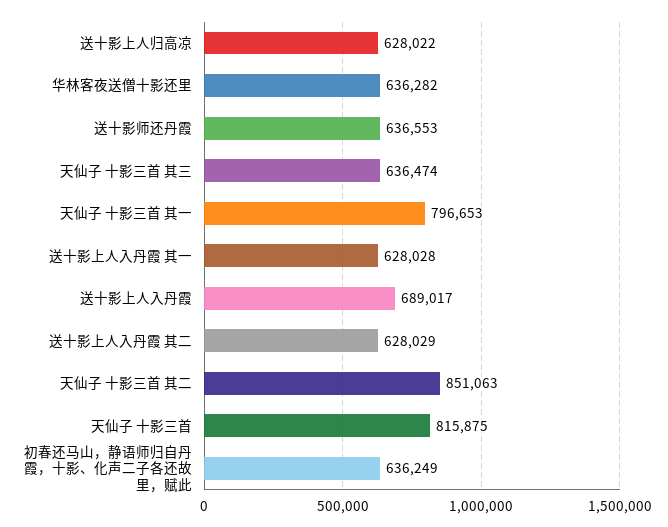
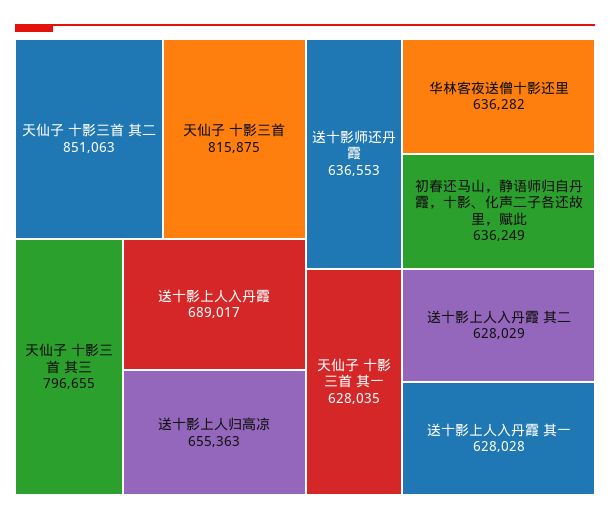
送十影上人归高凉: 628022 -> 655363
天仙子 十影三首 其三: 636474 -> 796655
天仙子 十影三首 其一: 796653 -> 628035

